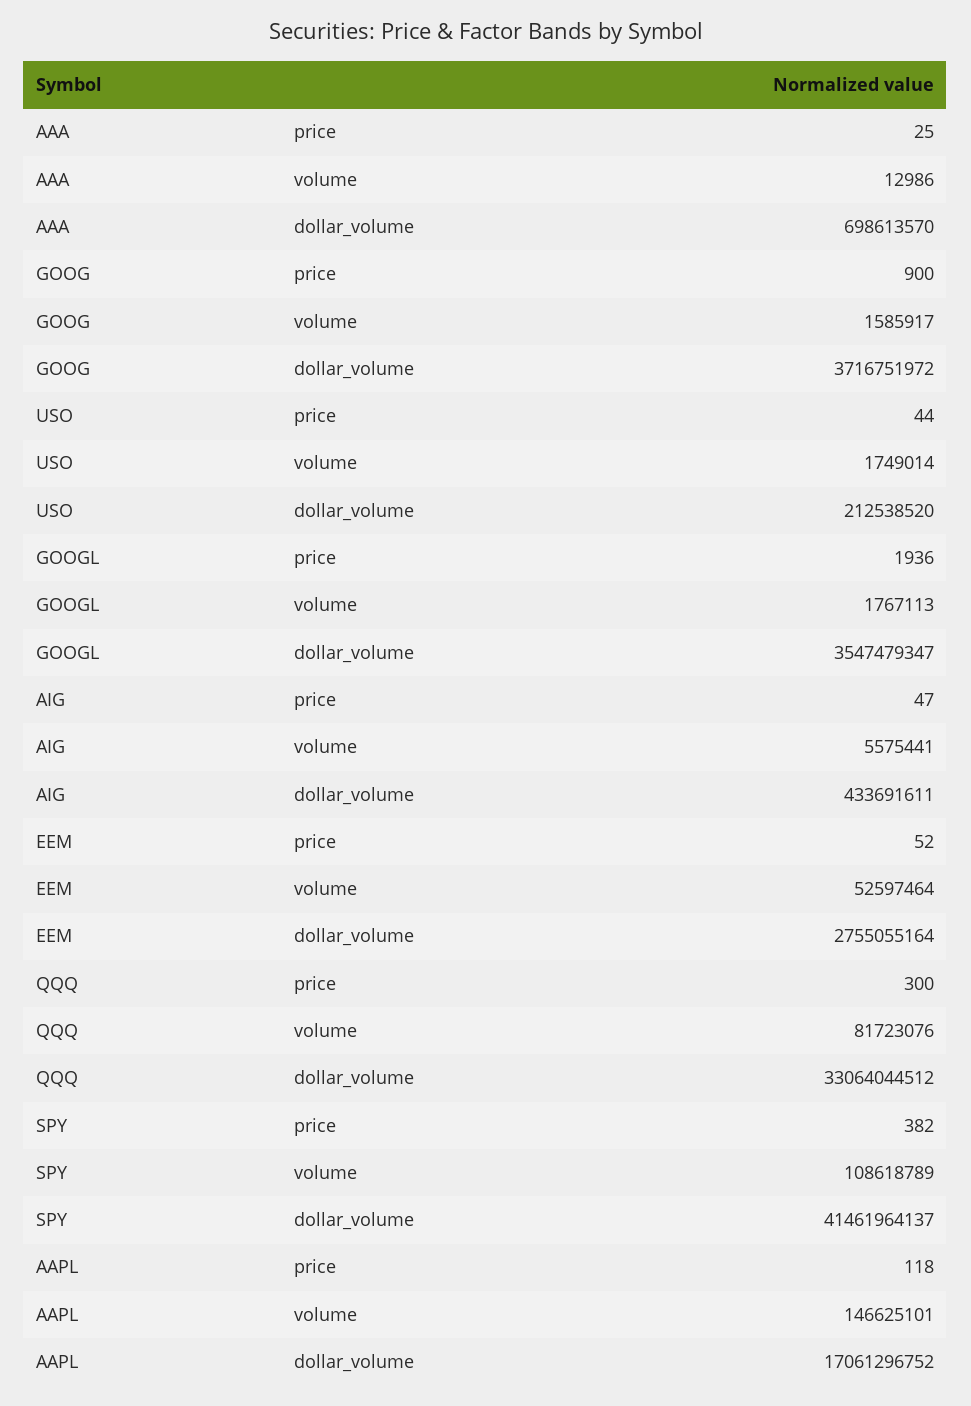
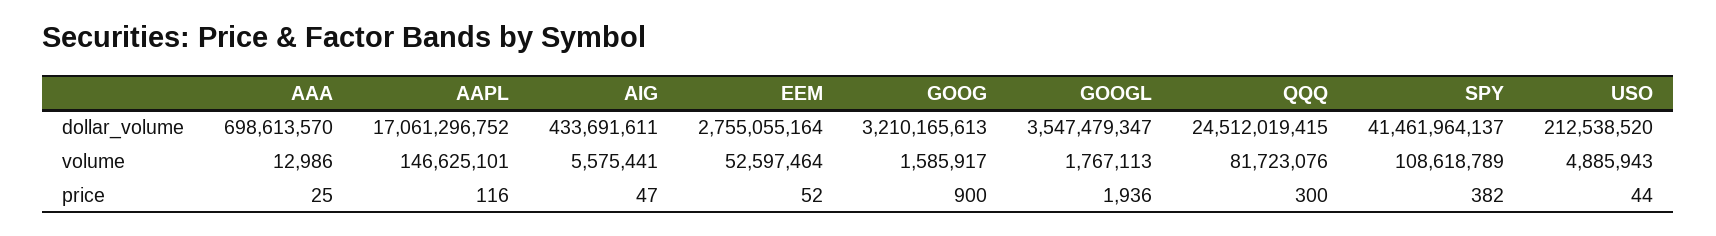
GOOG, dollar_volume: 3716751972 -> 3210165613
USO, volume: 1749014 -> 4885943
QQQ, dollar_volume: 33064044512 -> 24512019415
AAPL, price: 118 -> 116

